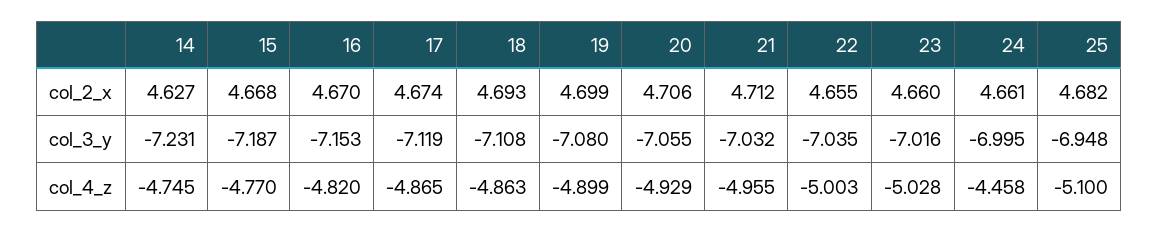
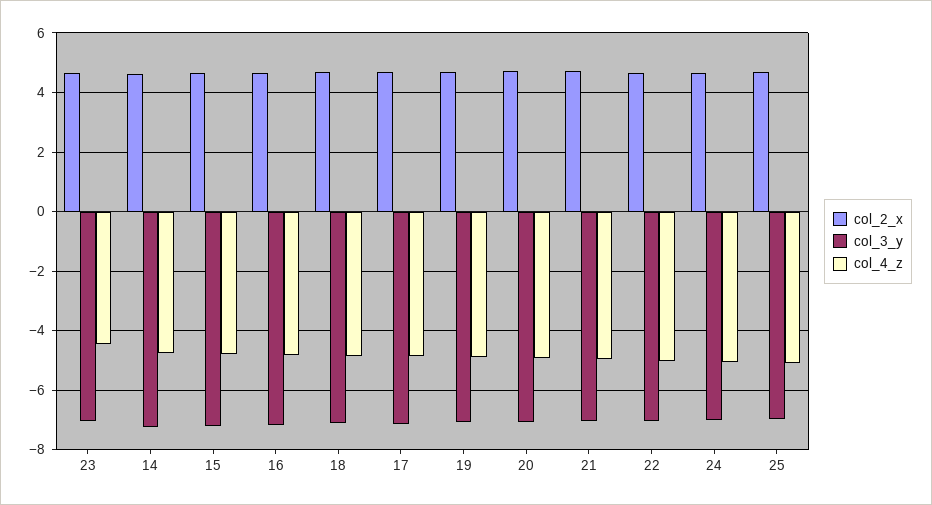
col_4_z, 23: -5.028 -> -4.5
col_4_z, 24: -4.458 -> -5

